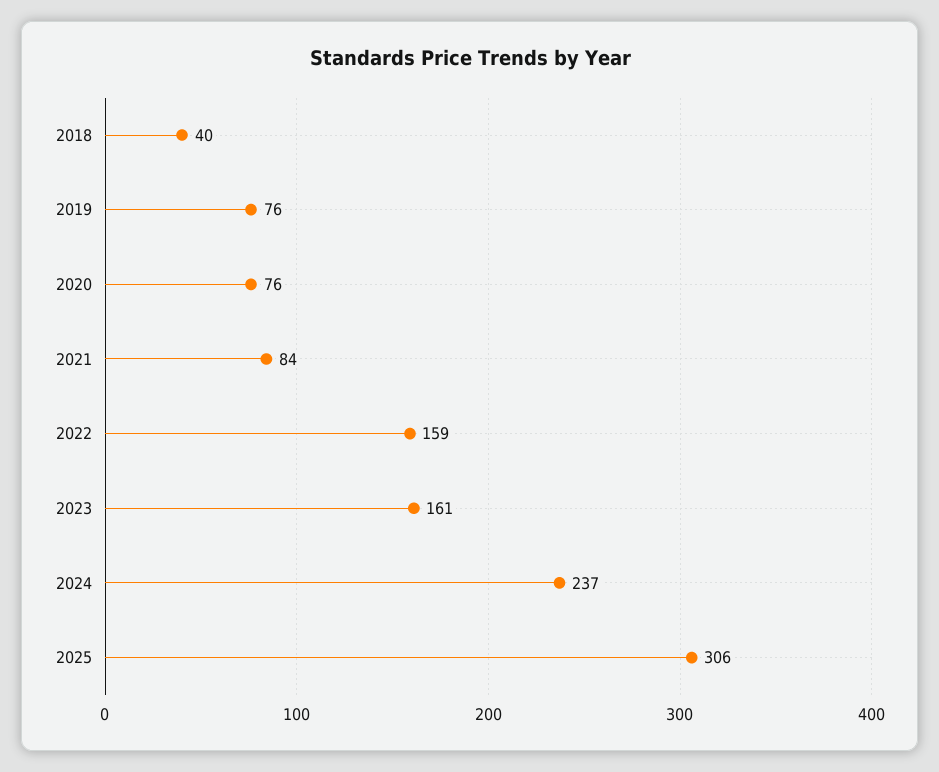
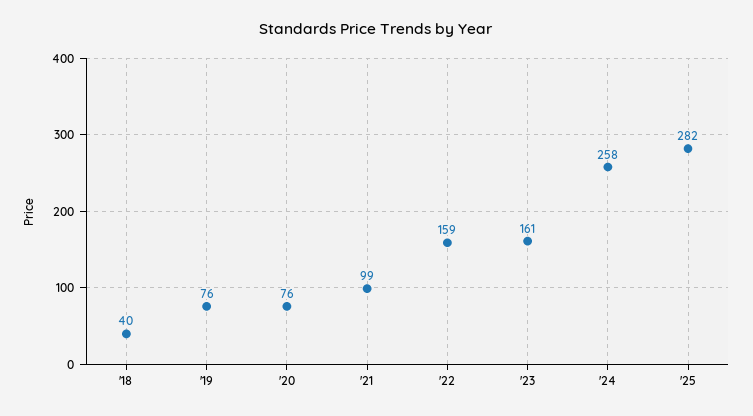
2021: 84 -> 99
2024: 237 -> 258
2025: 306 -> 282

